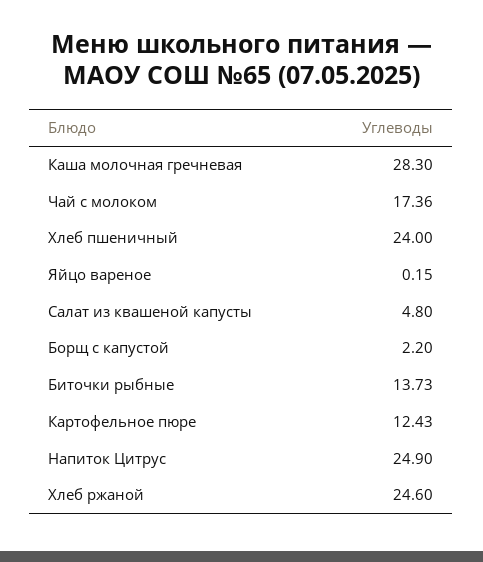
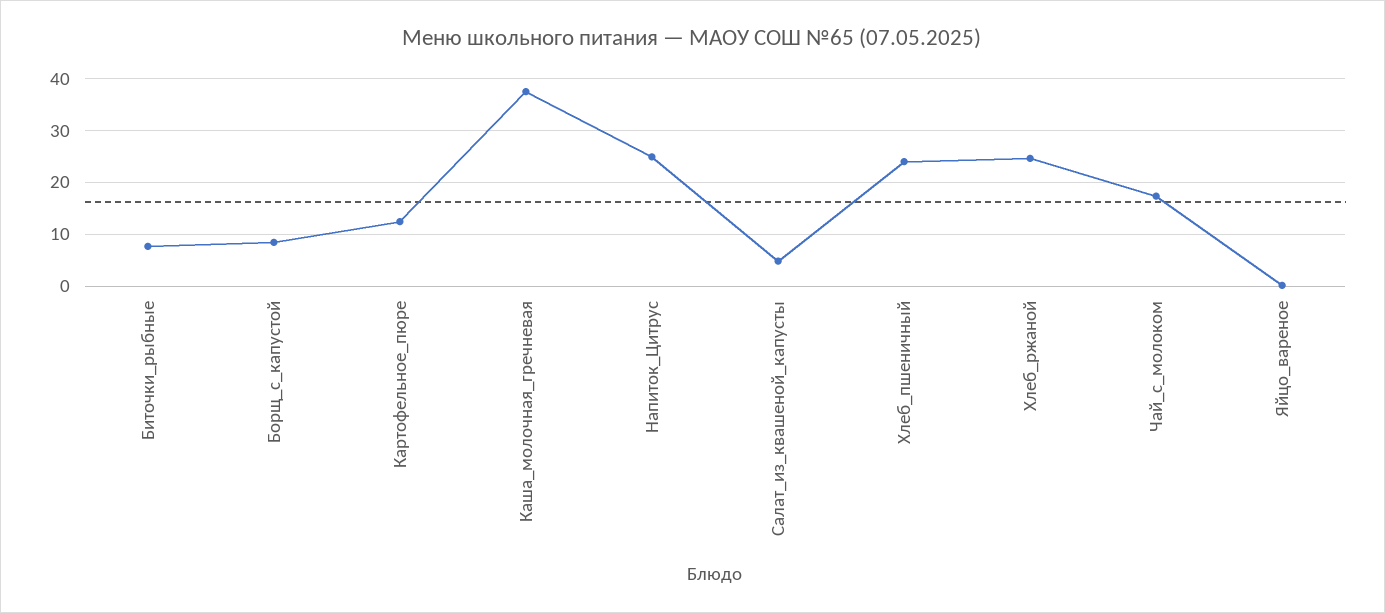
Каша молочная гречневая: 28.3 -> 38
Борщ с капустой: 2.2 -> 8
Биточки рыбные: 13.73 -> 8

